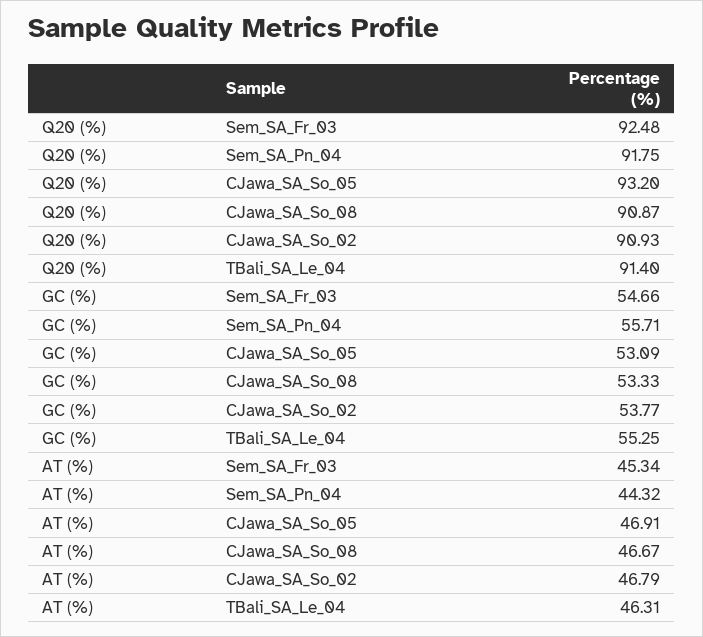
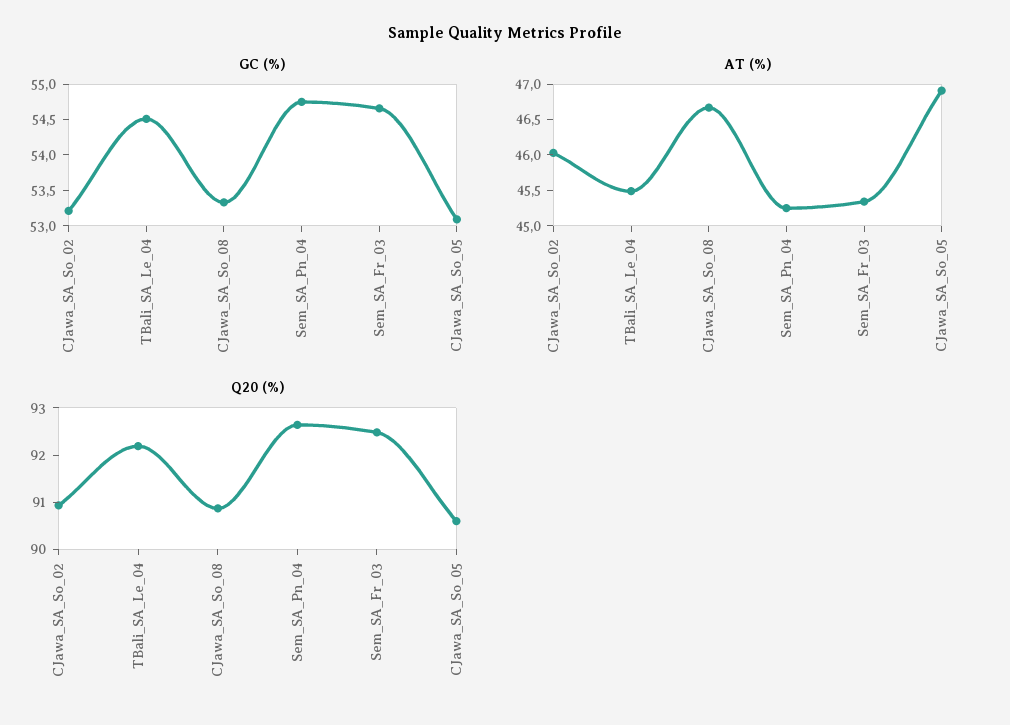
Q20 (%), Sem_SA_Pn_04: 91.75 -> 92.6
Q20 (%), CJawa_SA_So_05: 93.2 -> 90.6
Q20 (%), TBali_SA_Le_04: 91.4 -> 92.2
GC (%), Sem_SA_Pn_04: 55.71 -> 54.75
GC (%), CJawa_SA_So_02: 53.77 -> 53.25
GC (%), TBali_SA_Le_04: 55.25 -> 54.5
AT (%), Sem_SA_Pn_04: 44.32 -> 45.25
AT (%), CJawa_SA_So_02: 46.79 -> 46
AT (%), TBali_SA_Le_04: 46.31 -> 45.5

